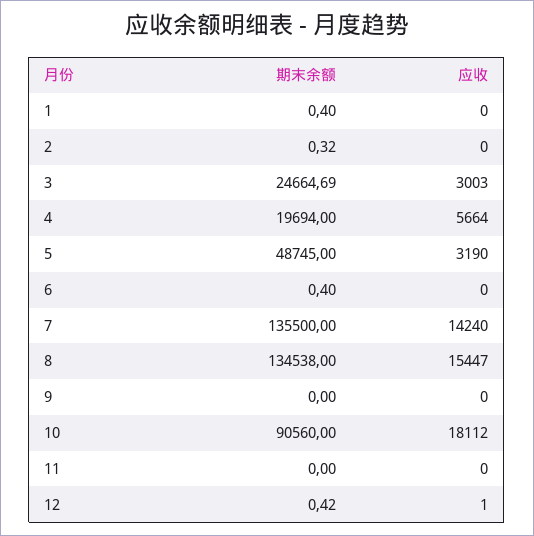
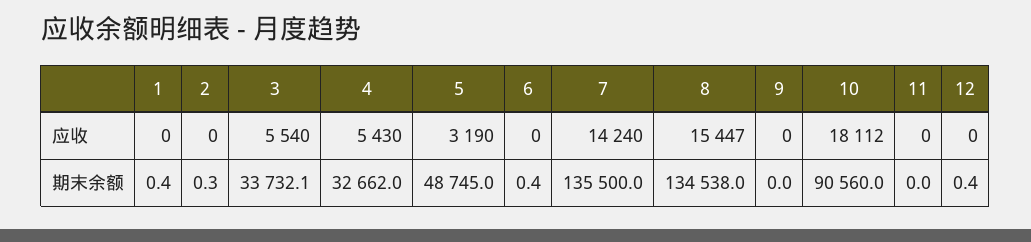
期末余额, 3: 24664.69 -> 33732.1
应收, 3: 3003 -> 5540
期末余额, 4: 19694 -> 32662
应收, 4: 5664 -> 5430
应收, 12: 1 -> 0

